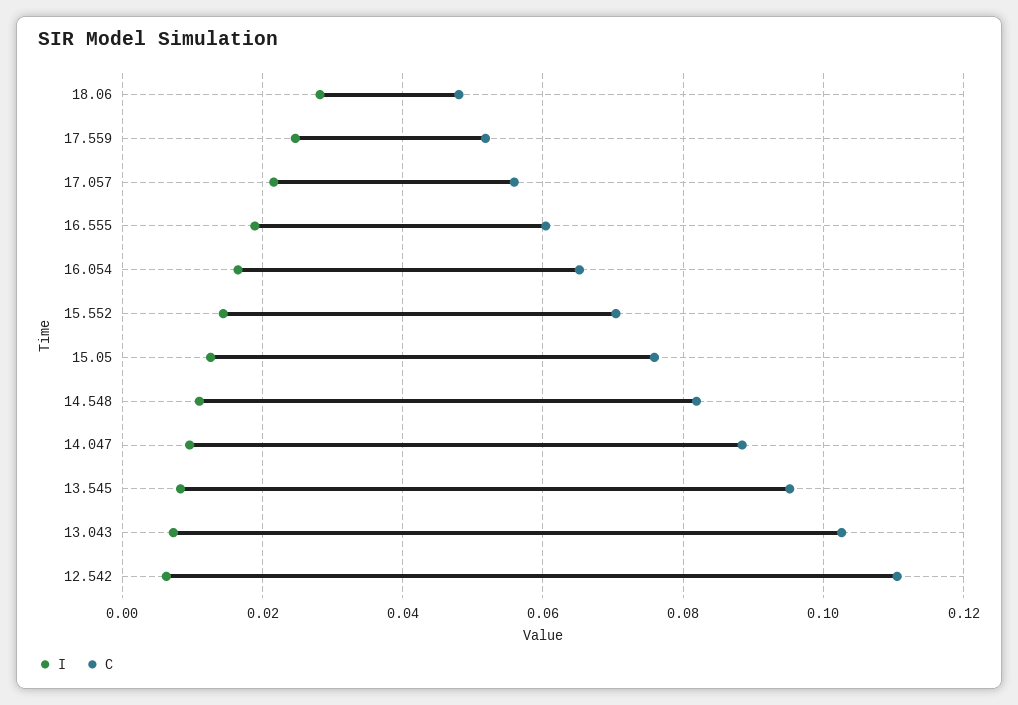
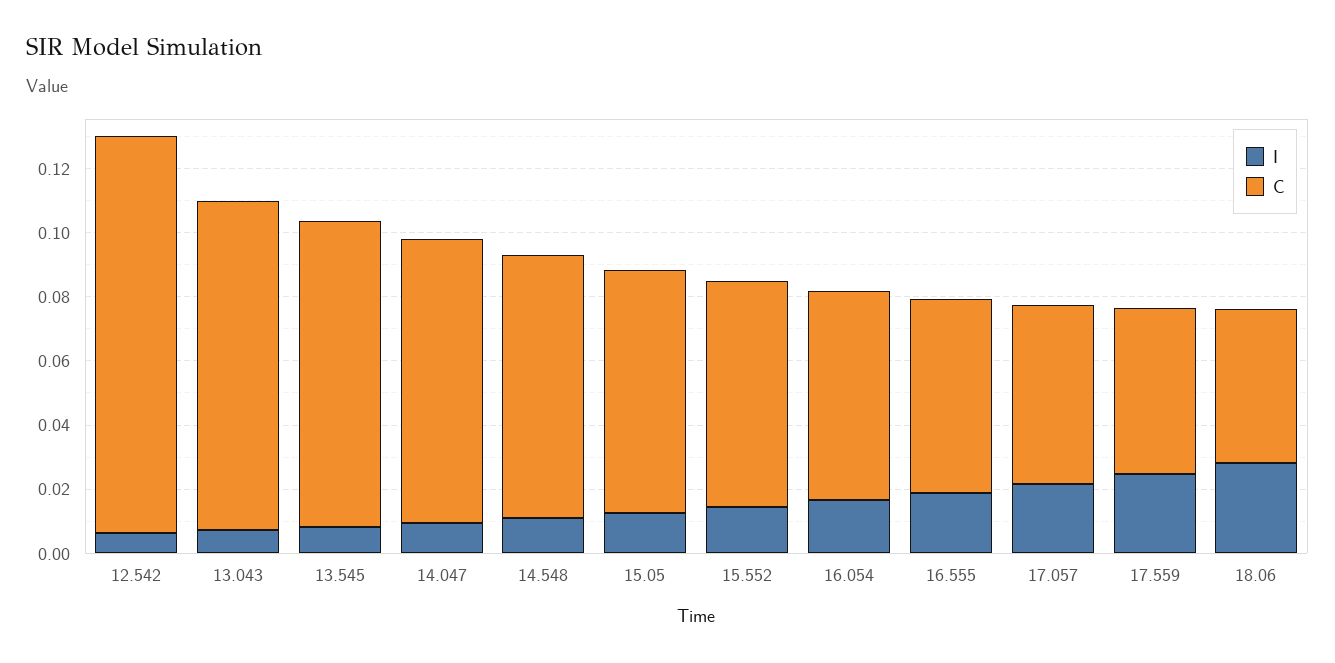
C, 12.542: 0.11 -> 0.125

